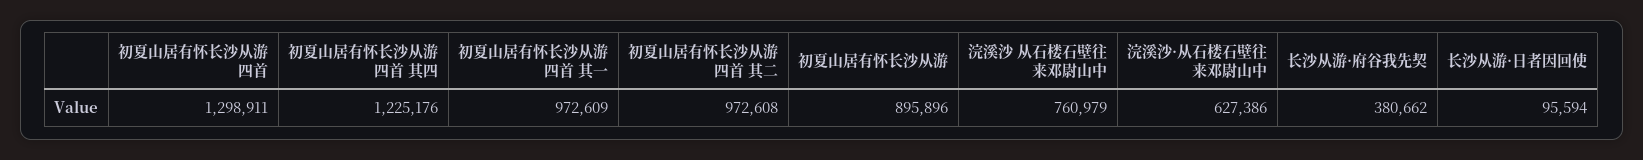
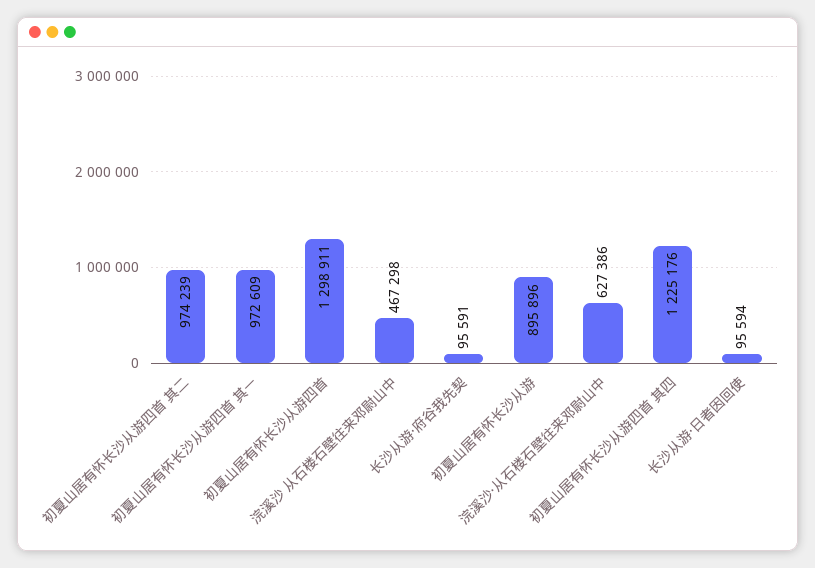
初夏山居有怀长沙从游四首 其二: 972608 -> 974239
浣溪沙 从石楼石壁往来邓尉山中: 760979 -> 467298
长沙从游·府谷我先契: 380662 -> 95591

